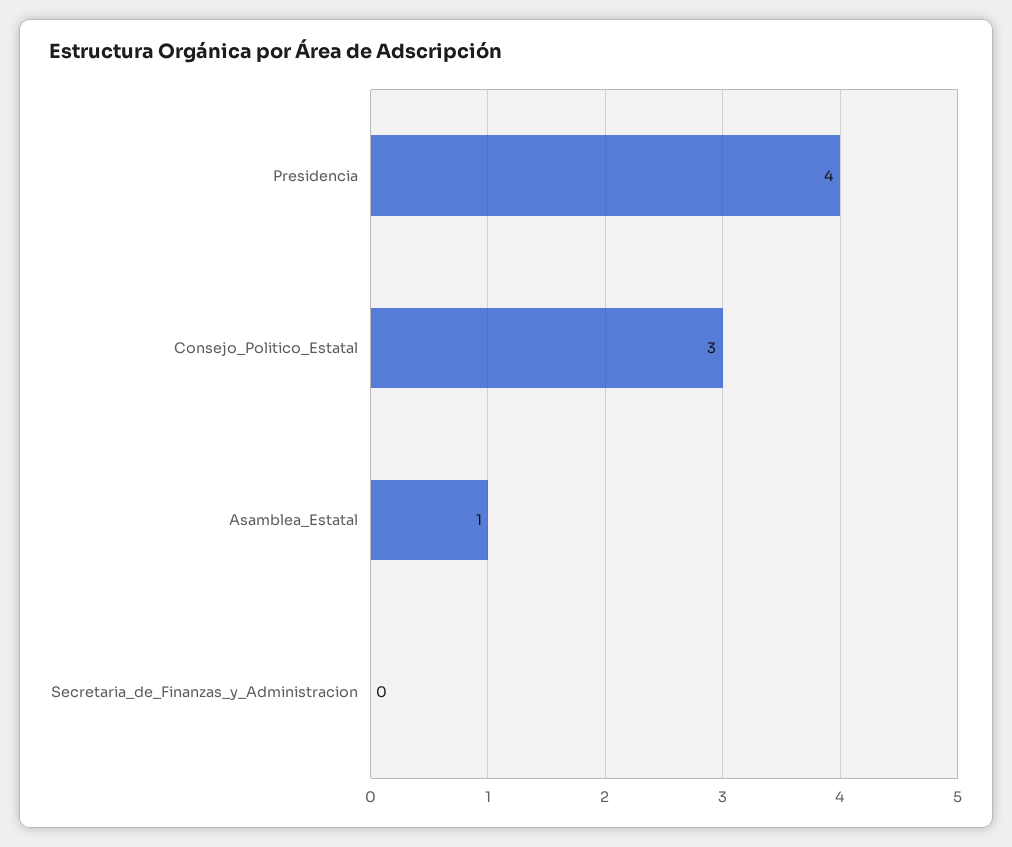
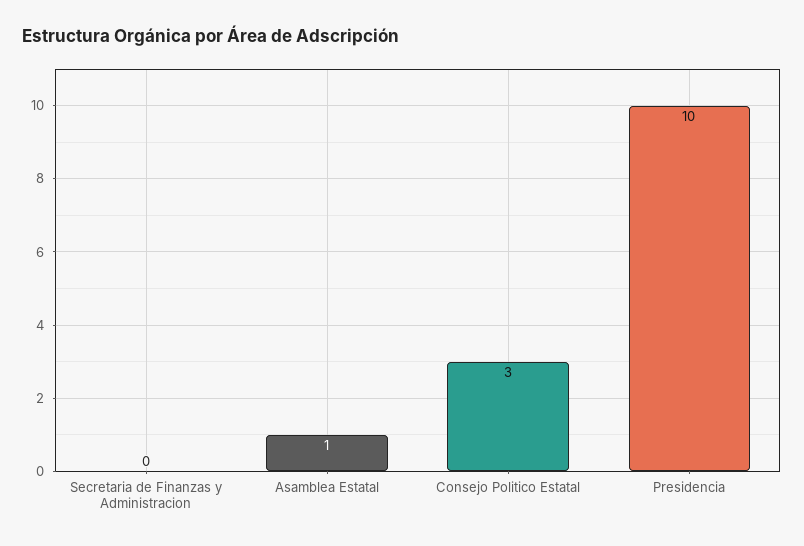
Presidencia: 4 -> 10

